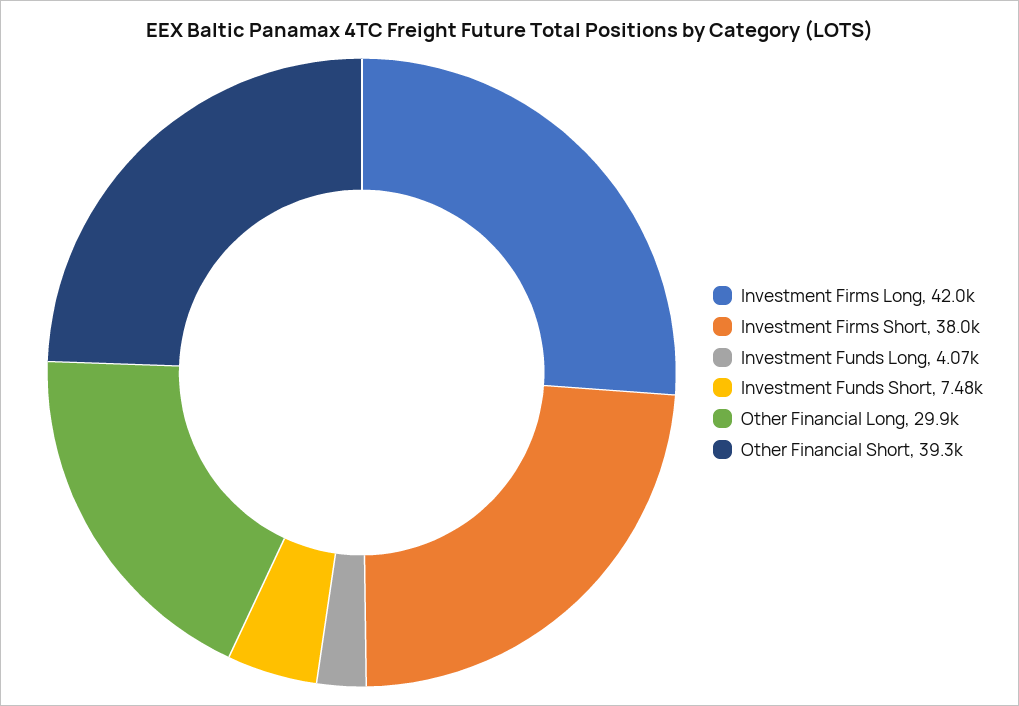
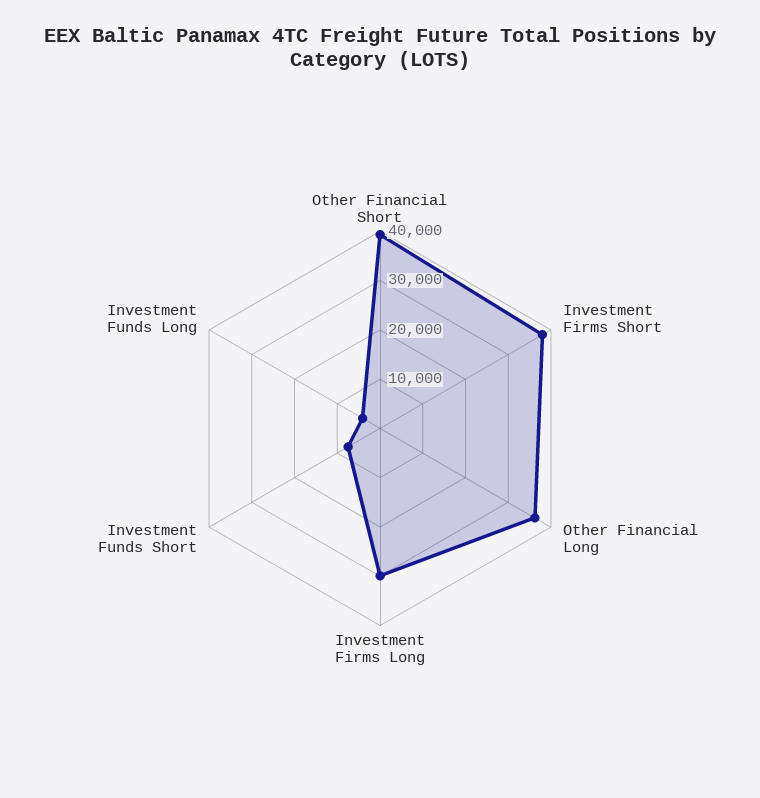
Investment Firms Long: 42000 -> 30000
Other Financial Long: 29900 -> 36000

